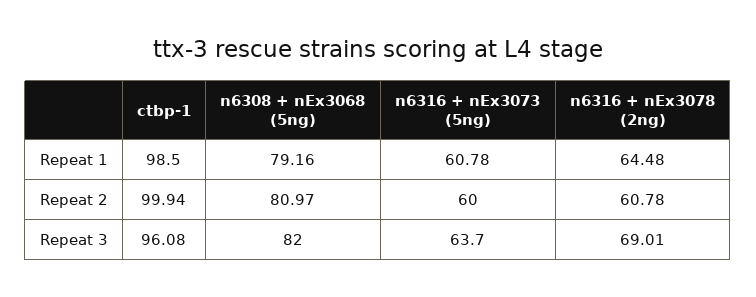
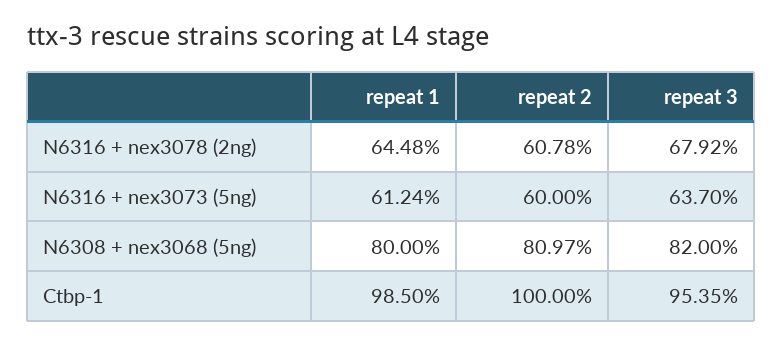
n6308 + nEx3068 (5ng), Repeat 1: 79.16 -> 80
n6316 + nEx3073 (5ng), Repeat 1: 60.78 -> 61.24
ctbp-1, Repeat 2: 99.94 -> 100
ctbp-1, Repeat 3: 96.08 -> 95.35
n6316 + nEx3078 (2ng), Repeat 3: 69.01 -> 67.92

